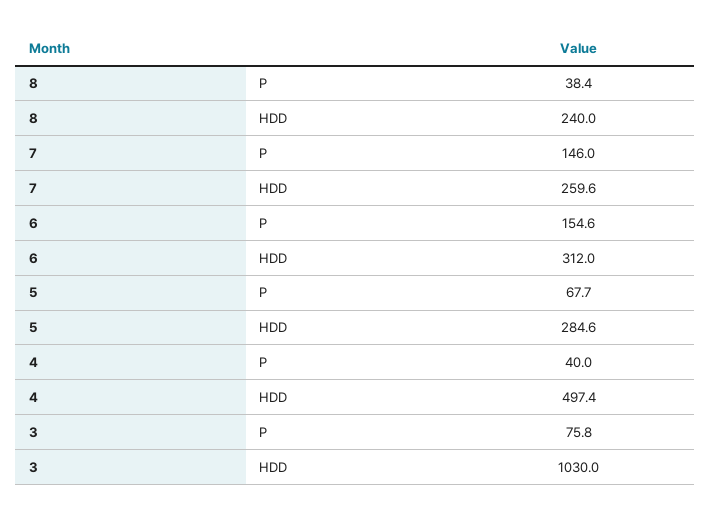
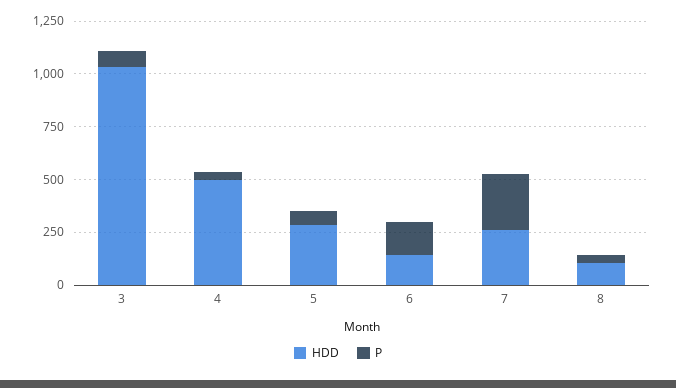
HDD, 8: 240 -> 100
P, 7: 146 -> 250
HDD, 6: 312 -> 150

